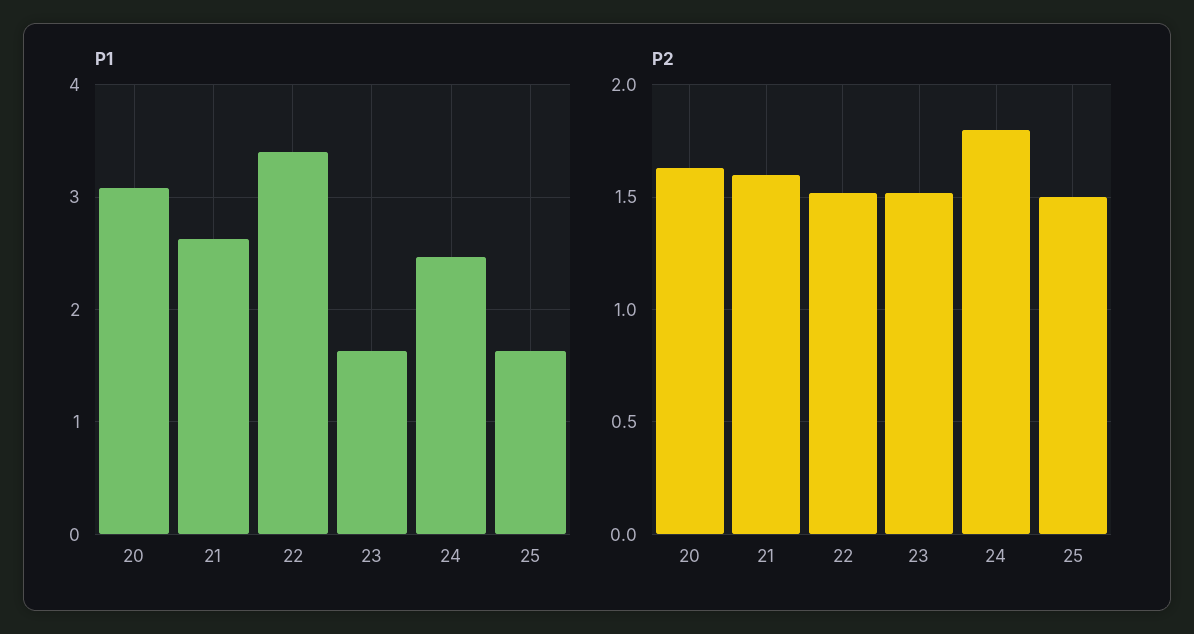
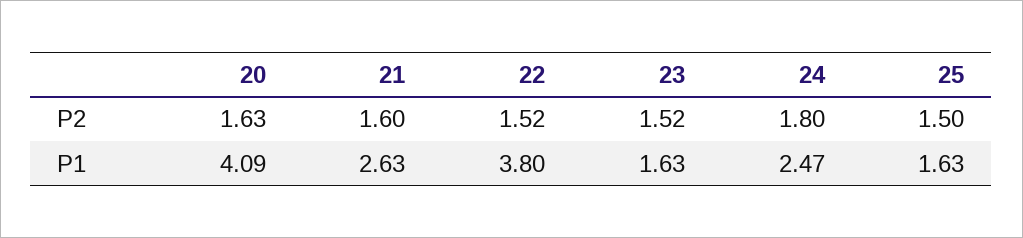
P1, 20: 3.1 -> 4.09
P1, 22: 3.4 -> 3.8

